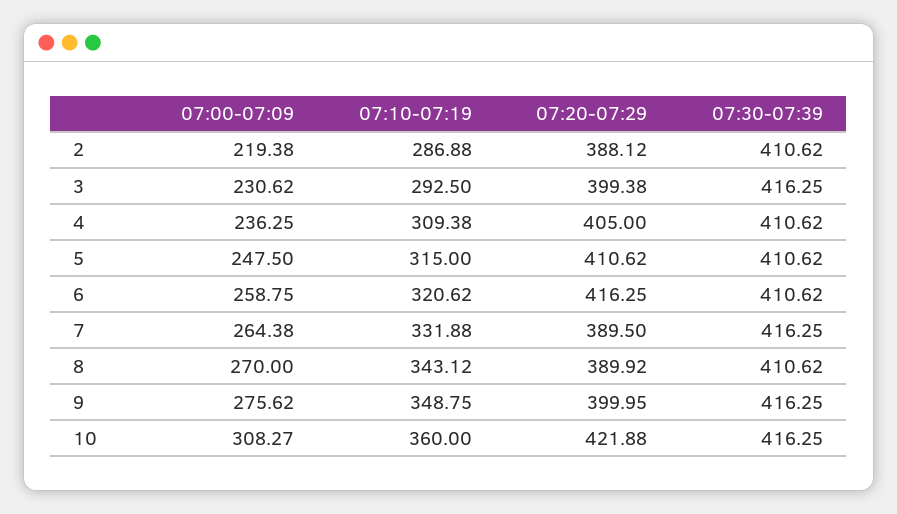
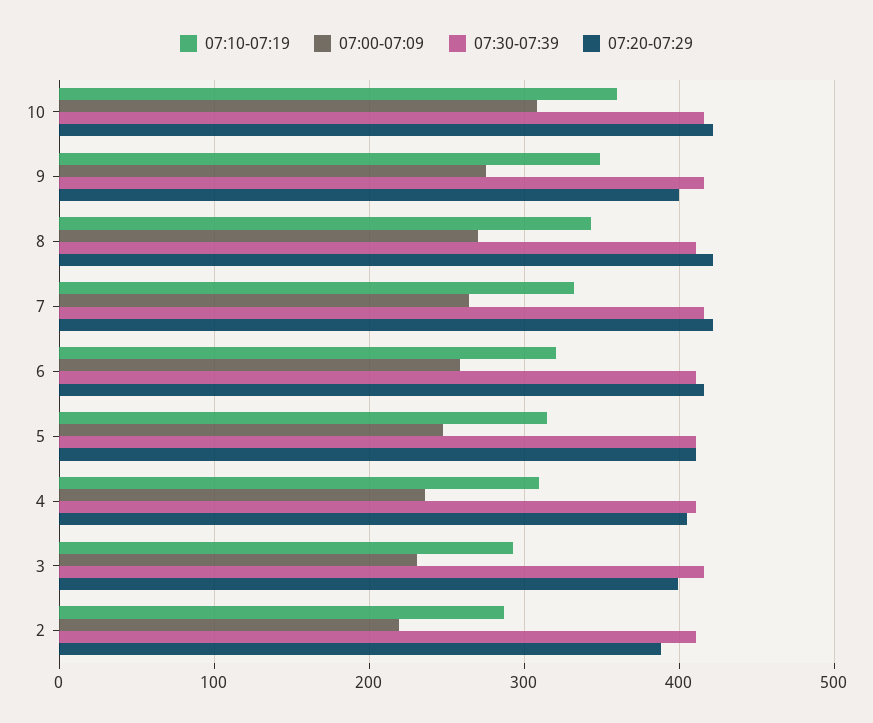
07:20-07:29, 7: 389.5 -> 420
07:20-07:29, 8: 389.92 -> 420

